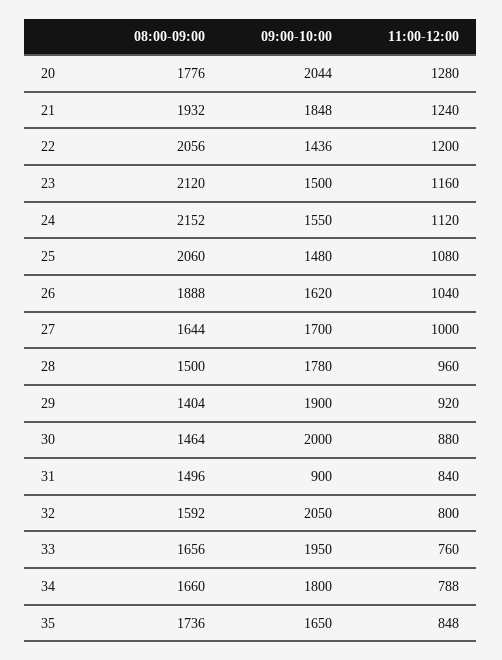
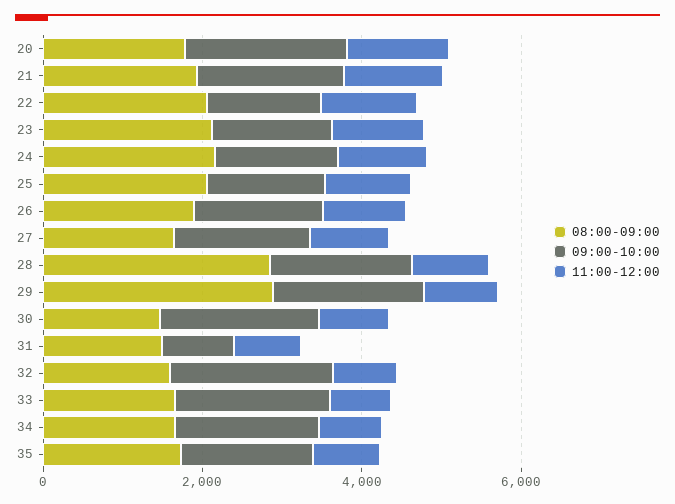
08:00-09:00, 28: 1500 -> 3000
08:00-09:00, 29: 1404 -> 3000

